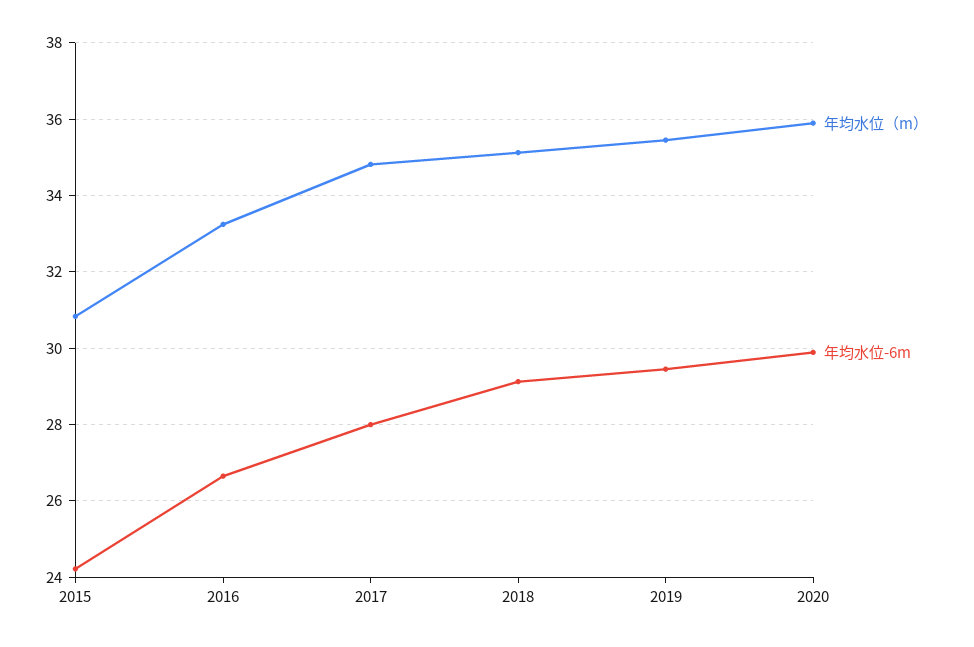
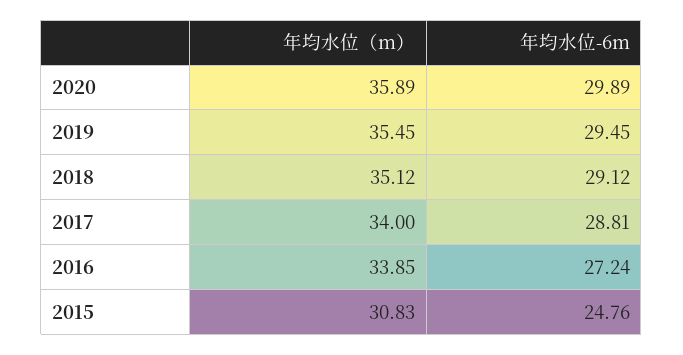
年均水位-6m, 2015: 24.2 -> 24.76
年均水位（m）, 2016: 33.2 -> 33.85
年均水位-6m, 2016: 26.6 -> 27.24
年均水位（m）, 2017: 34.8 -> 34
年均水位-6m, 2017: 28 -> 28.81

